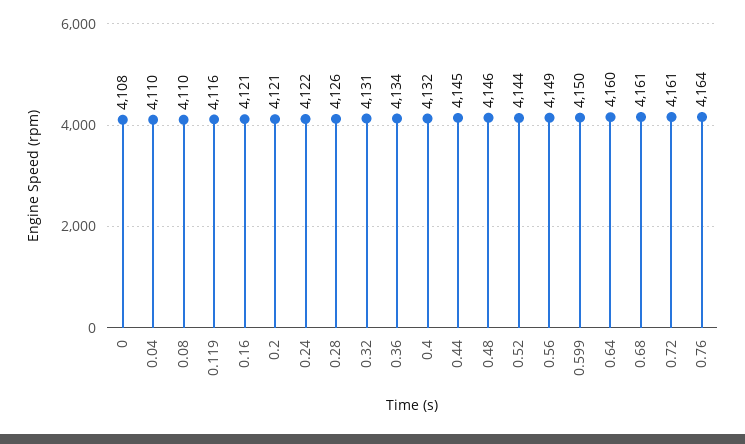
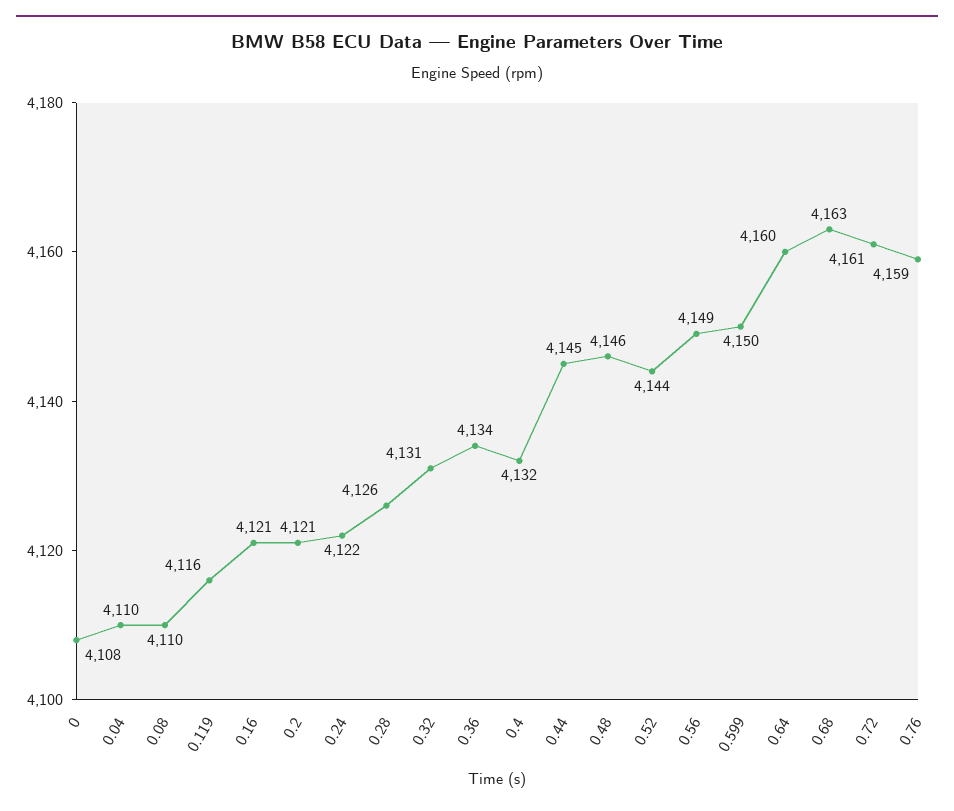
0.68: 4161 -> 4163
0.76: 4164 -> 4159

